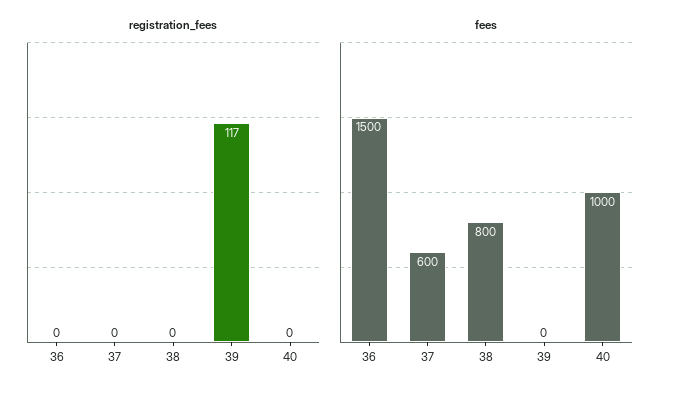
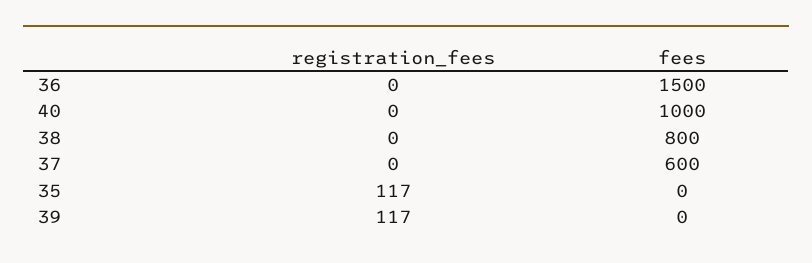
registration_fees, 35: none -> 117
fees, 35: none -> 0

